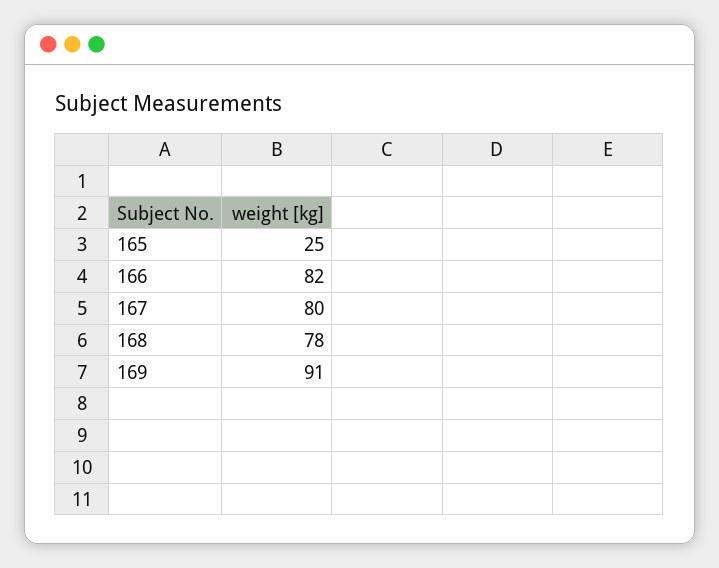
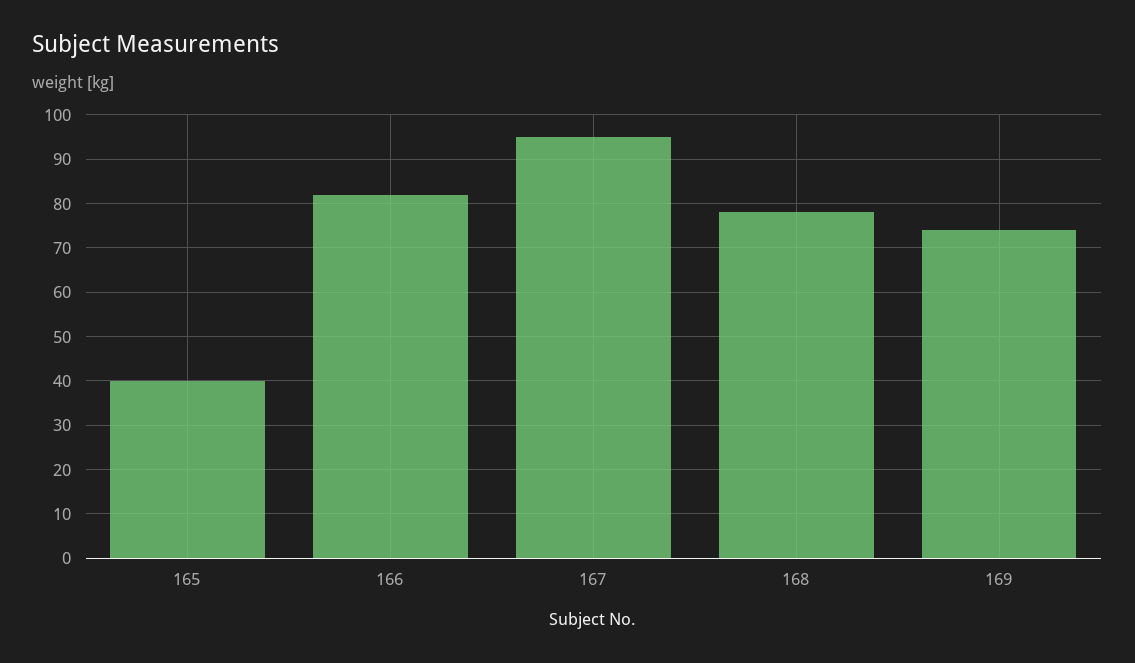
165: 25 -> 40
167: 80 -> 95
169: 91 -> 75

